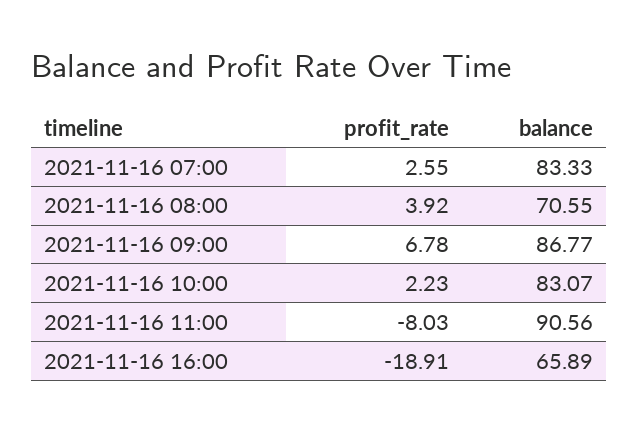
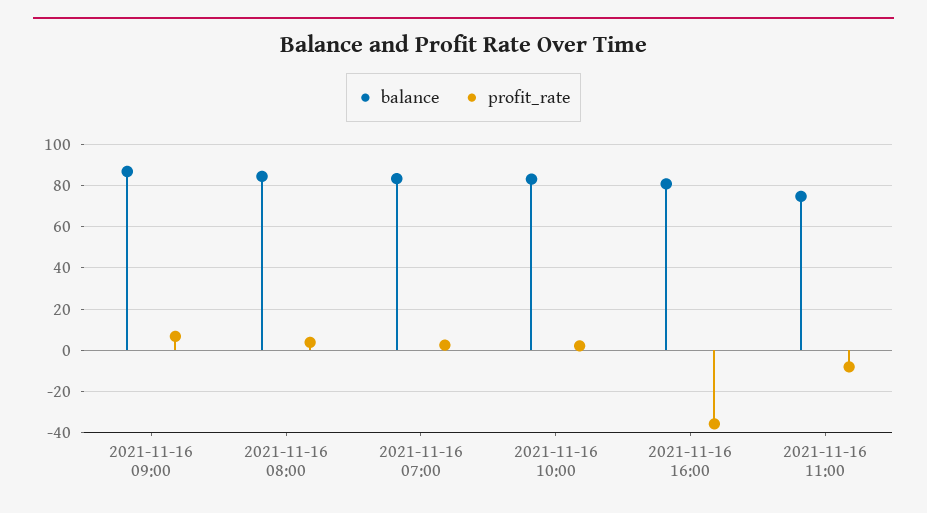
balance, 2021-11-16 08:00: 70.55 -> 85
balance, 2021-11-16 11:00: 90.56 -> 75
profit_rate, 2021-11-16 16:00: -18.91 -> -35
balance, 2021-11-16 16:00: 65.89 -> 80

